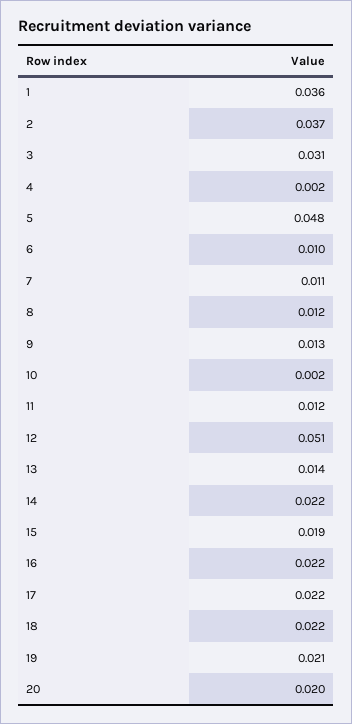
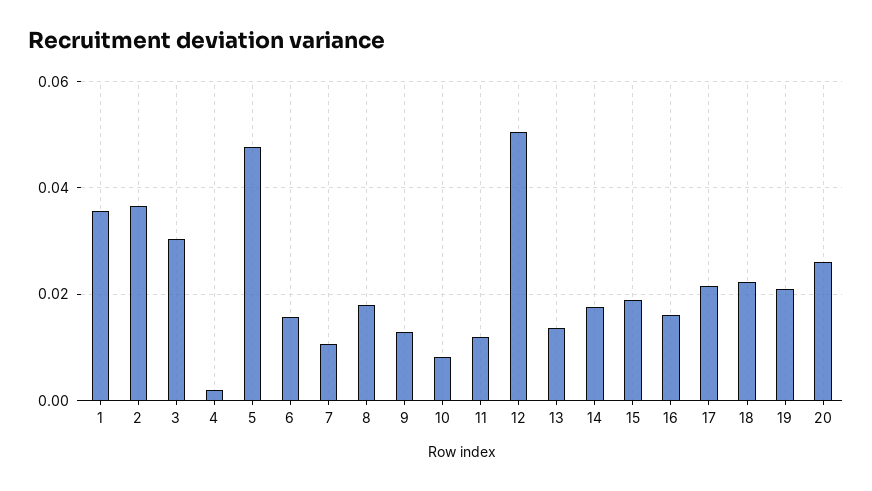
6: 0.01 -> 0.016
8: 0.012 -> 0.018
10: 0.002 -> 0.008
14: 0.022 -> 0.018
16: 0.022 -> 0.016
20: 0.02 -> 0.026

